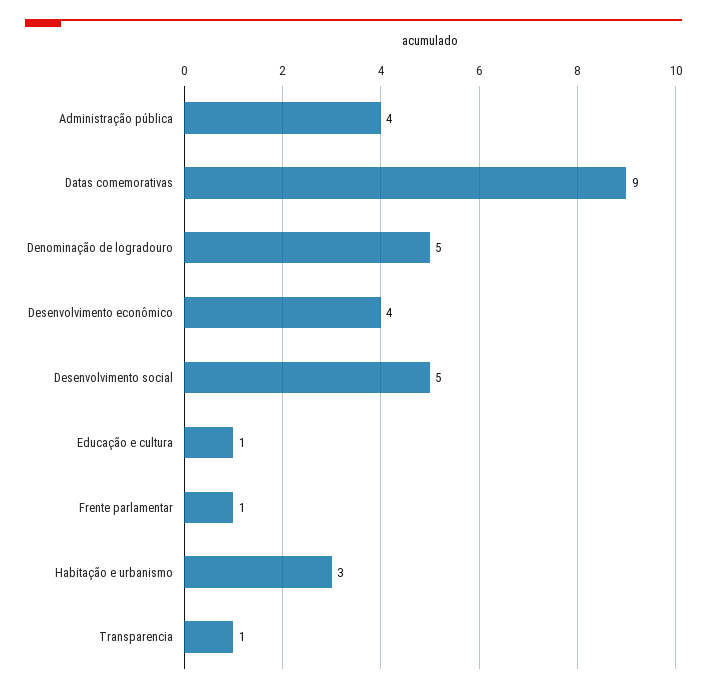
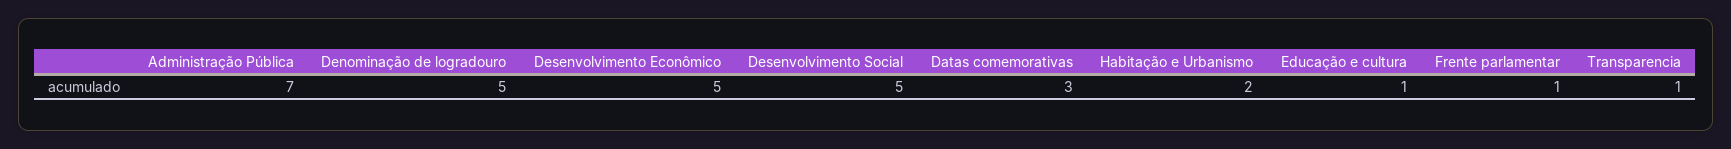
Administração pública: 4 -> 7
Datas comemorativas: 9 -> 3
Desenvolvimento econômico: 4 -> 5
Habitação e urbanismo: 3 -> 2

